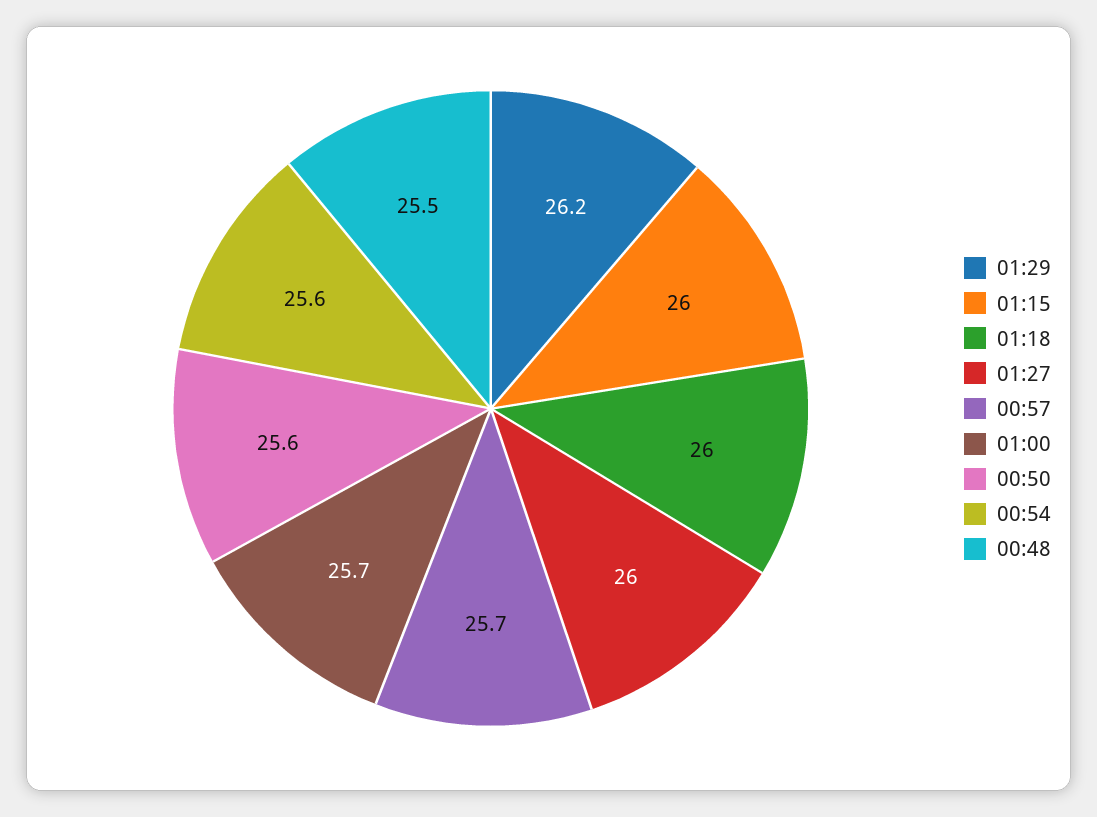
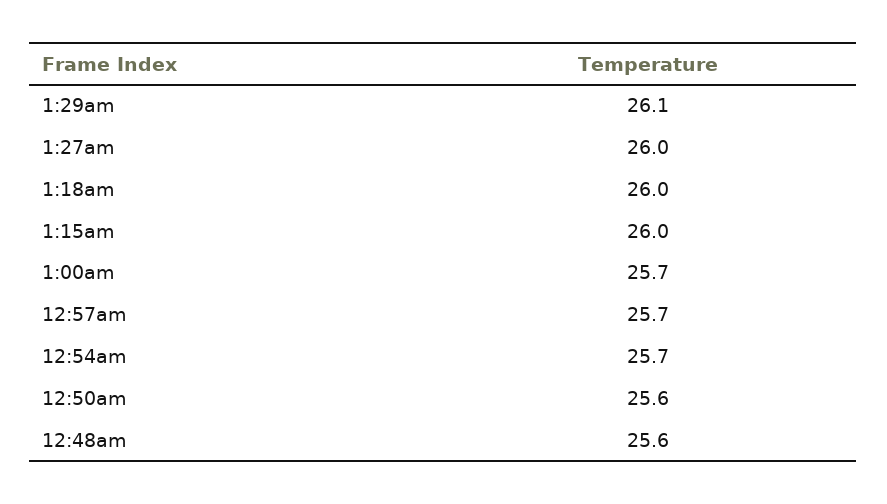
01:29: 26.2 -> 26.1
00:54: 25.6 -> 25.7
00:48: 25.5 -> 25.6

